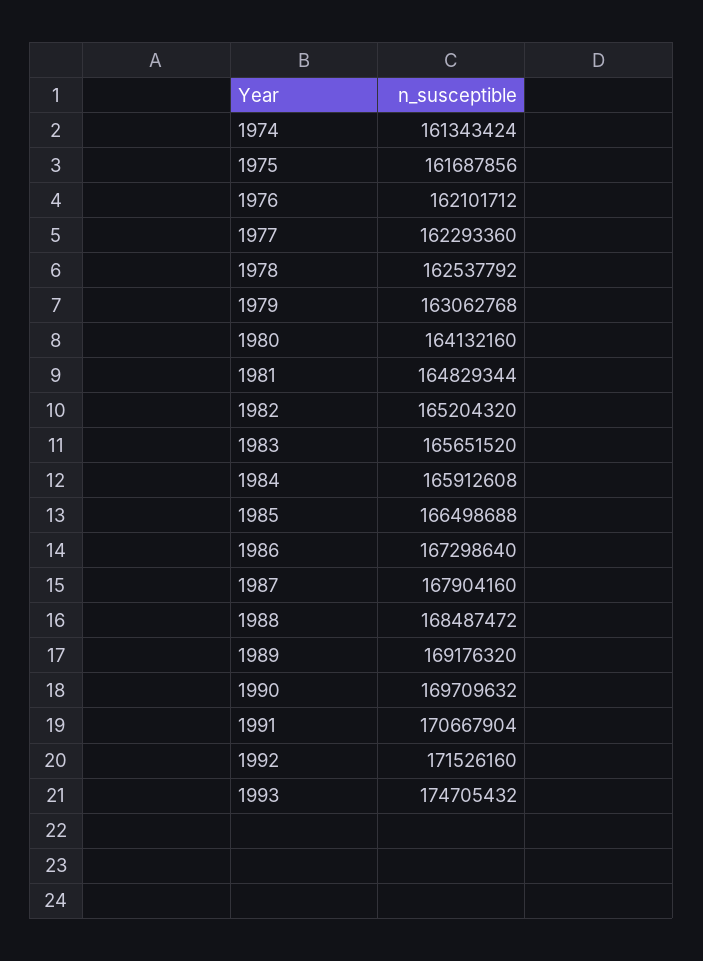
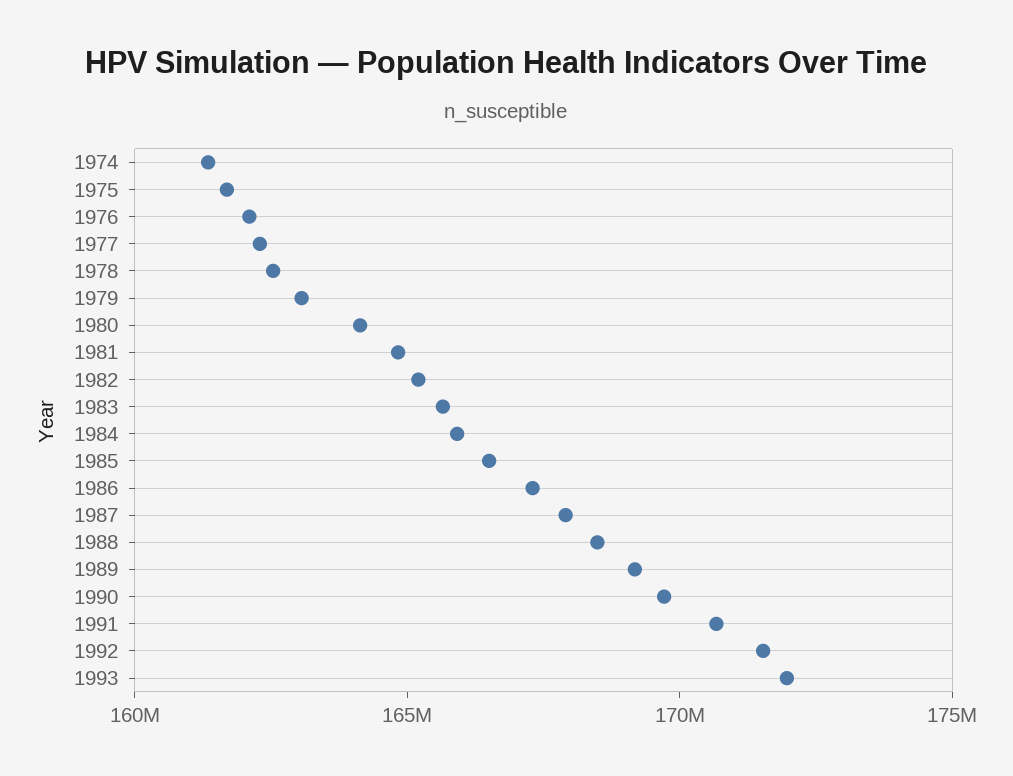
1993: 174705432 -> 172000000

